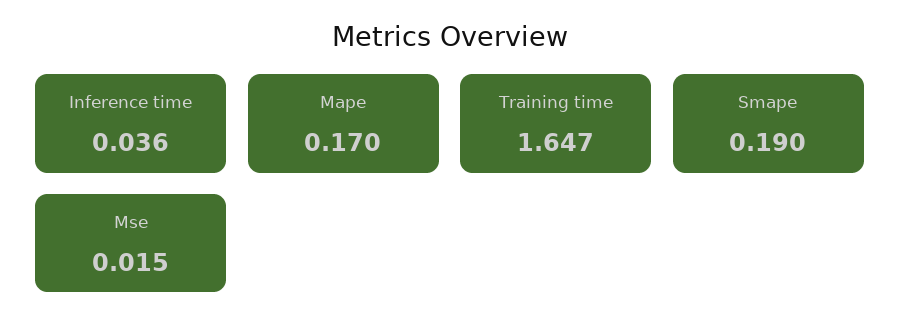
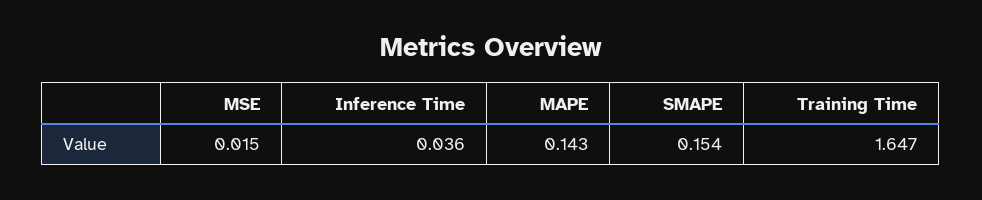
Mape: 0.17 -> 0.143
Smape: 0.19 -> 0.154

